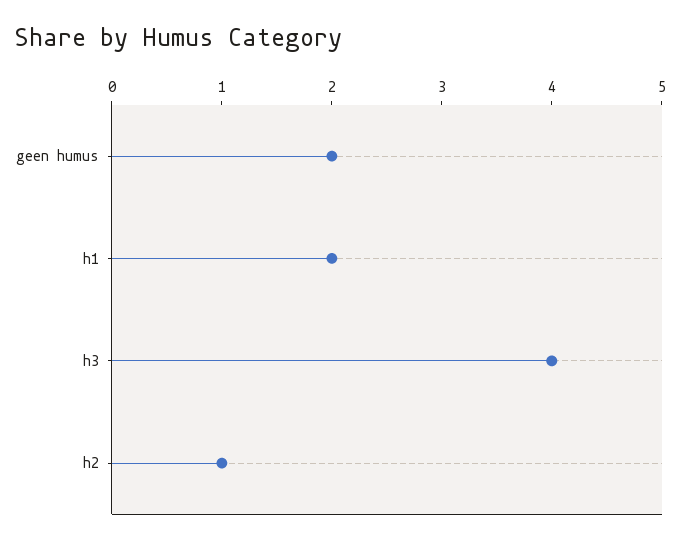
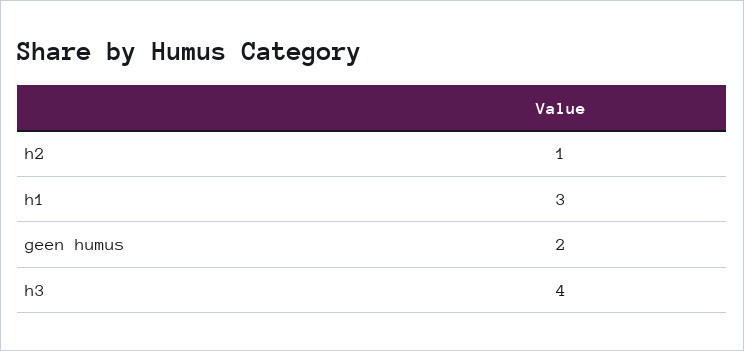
h1: 2 -> 3

